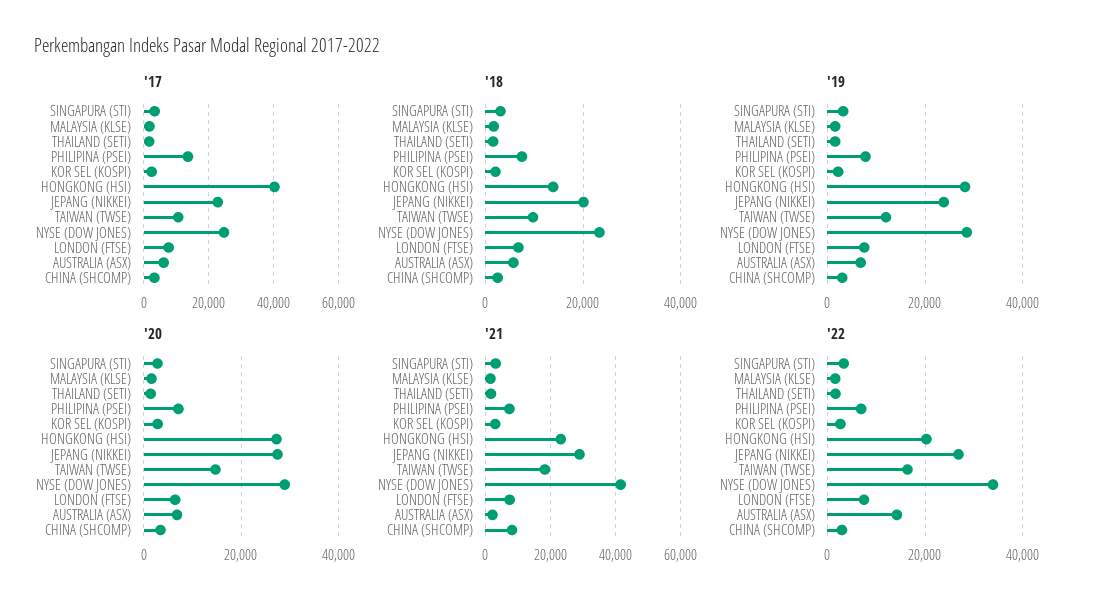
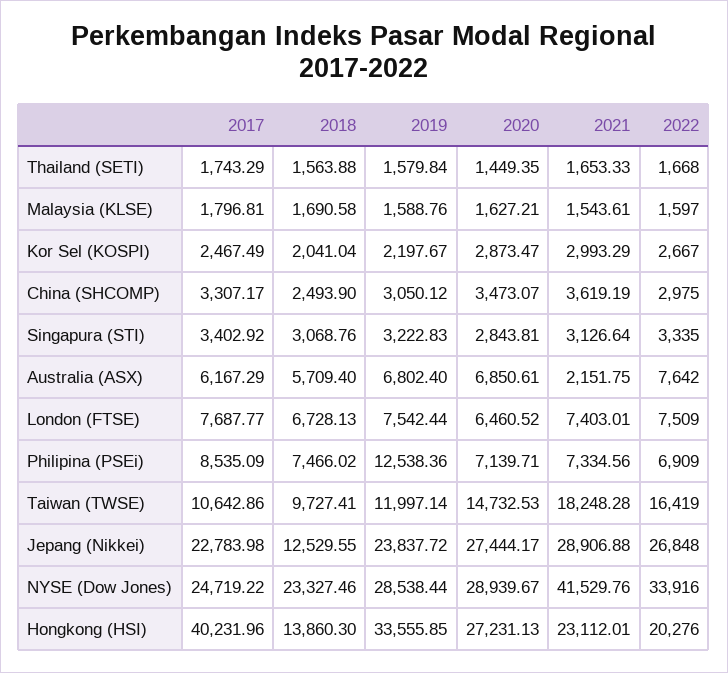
'17, PHILIPINA (PSEI): 14000 -> 8535.09
'18, JEPANG (NIKKEI): 20000 -> 12529.55
'19, PHILIPINA (PSEI): 8000 -> 12538.36
'19, HONGKONG (HSI): 28000 -> 33555.85
'21, CHINA (SHCOMP): 8000 -> 3619.19
'22, AUSTRALIA (ASX): 14000 -> 7642

